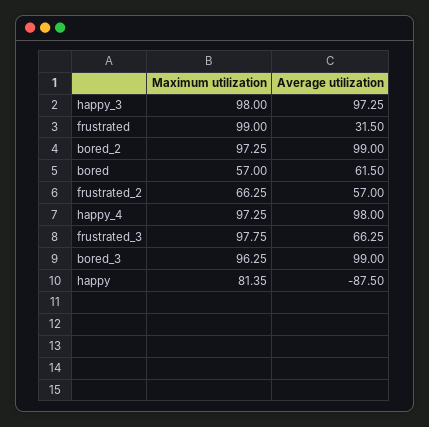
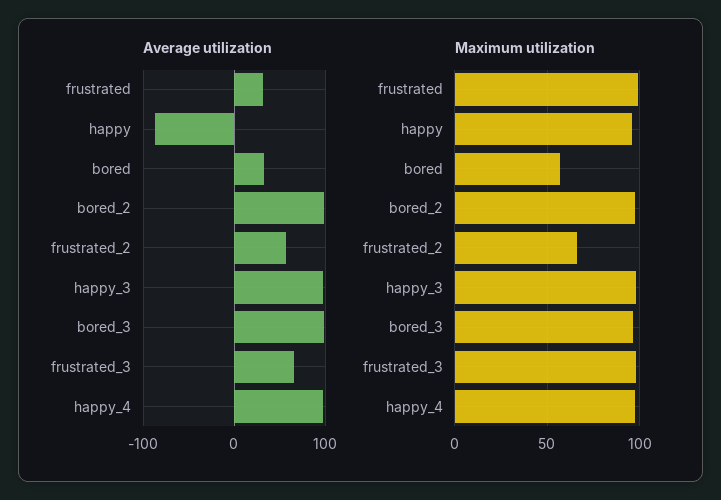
Average utilization, bored: 61.5 -> 30
Maximum utilization, happy: 81.35 -> 95

